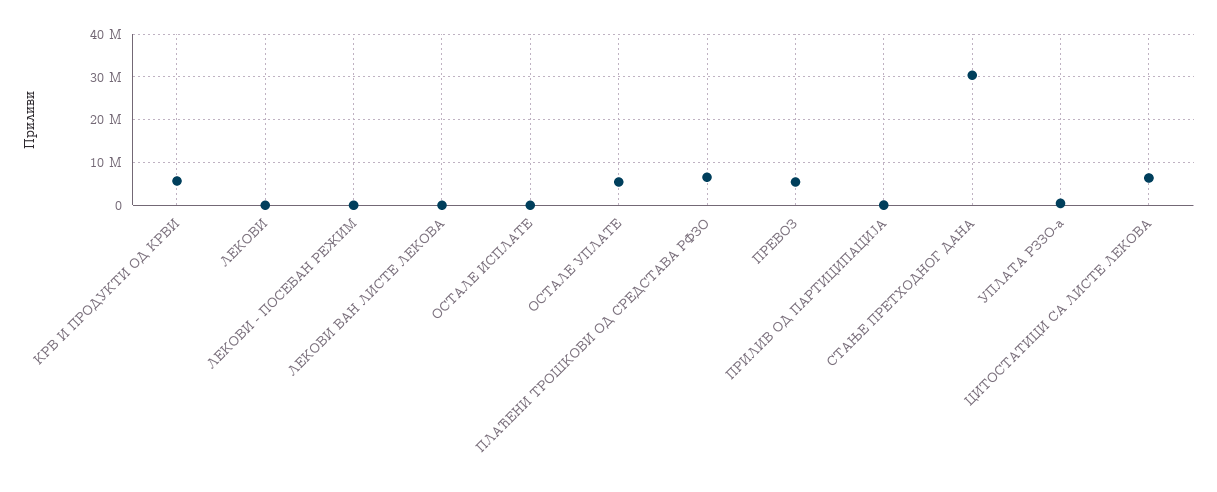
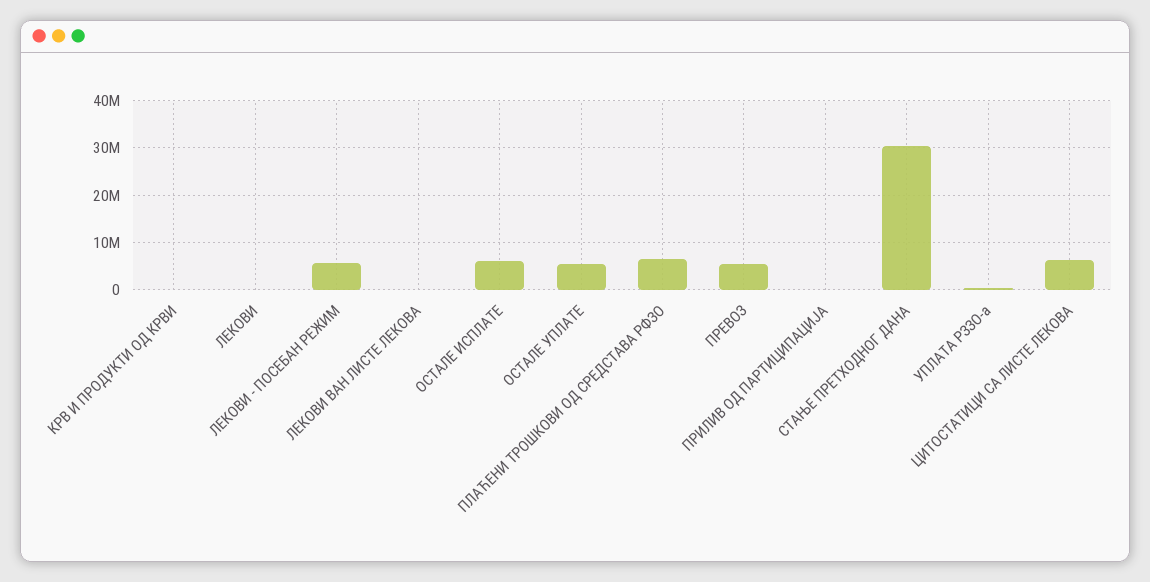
КРВ И ПРОДУКТИ ОД КРВИ: 6000000 -> 0
ЛЕКОВИ - ПОСЕБАН РЕЖИМ: 0 -> 6000000
ОСТАЛЕ ИСПЛАТЕ: 0 -> 6000000

